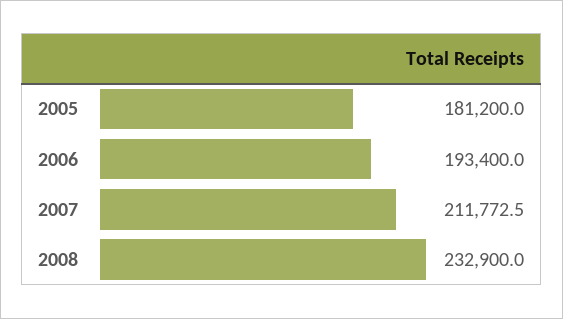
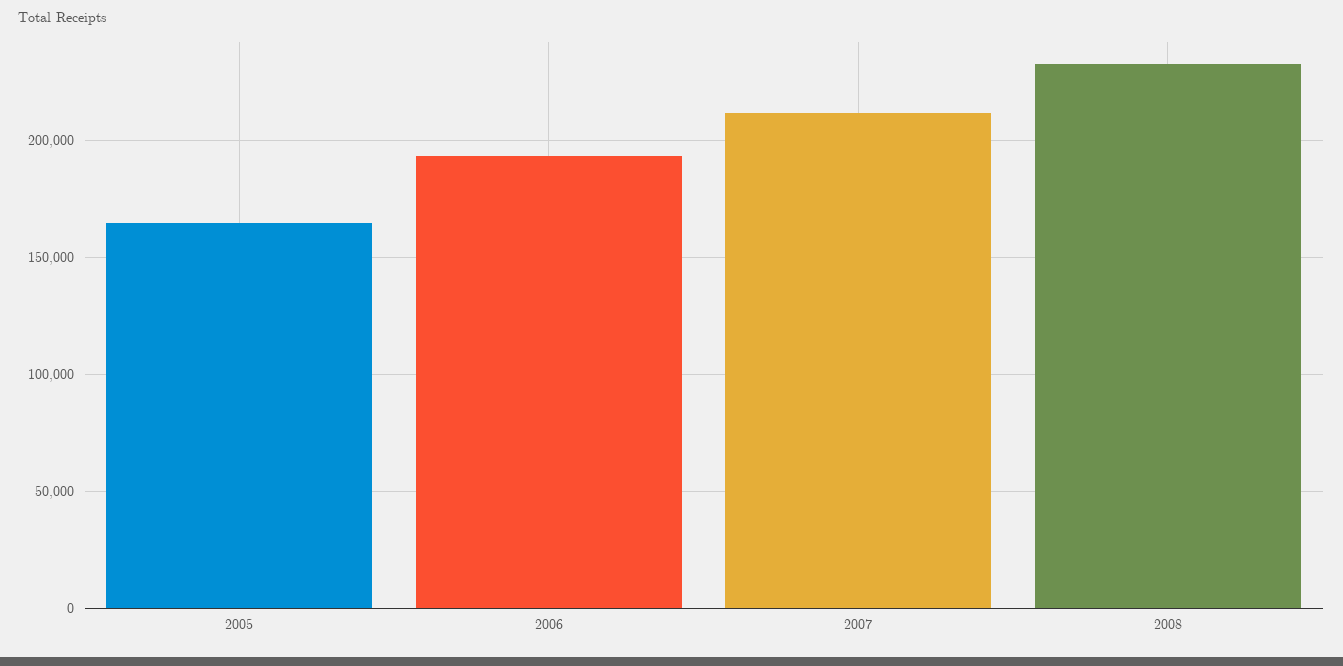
2005: 181200 -> 165000

